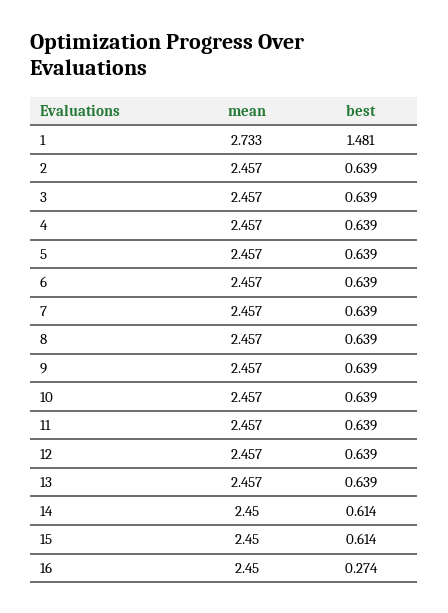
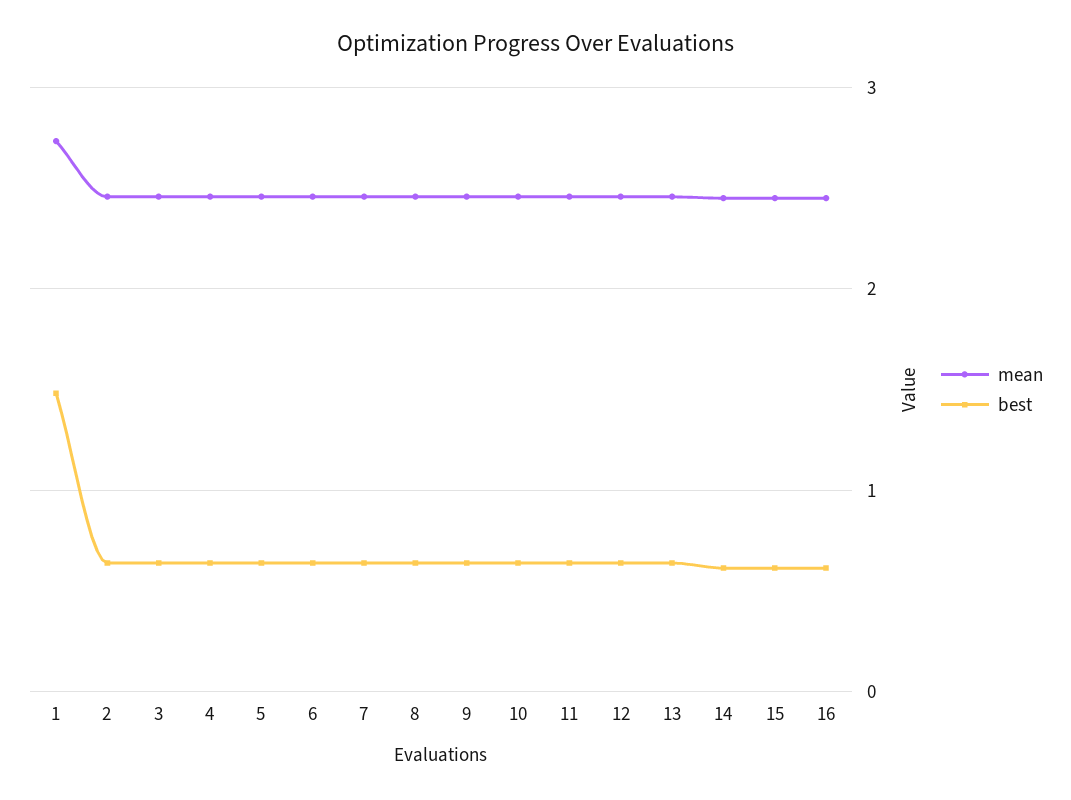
best, 16: 0.274 -> 0.6

